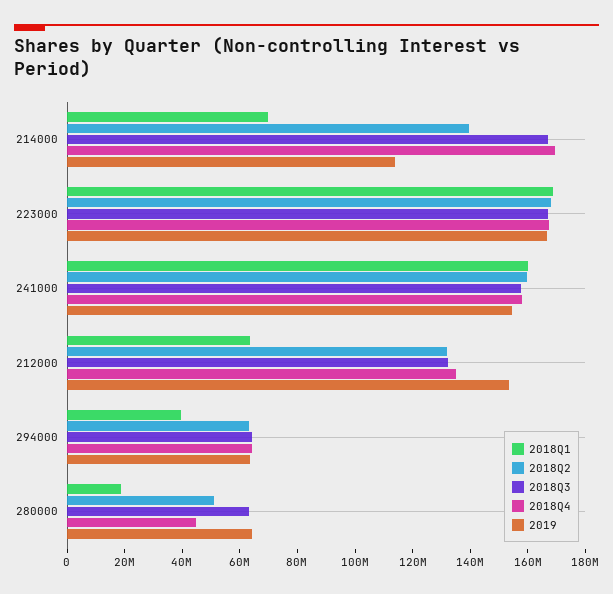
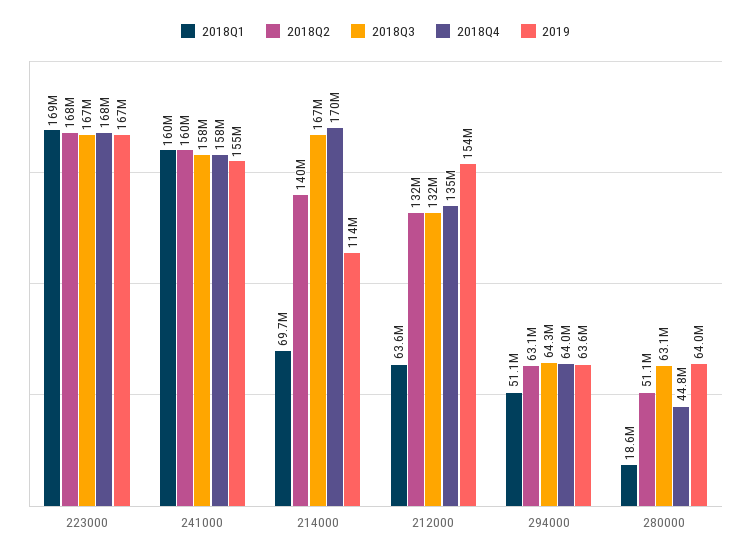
2018Q1, 294000: 40000000 -> 51100000

